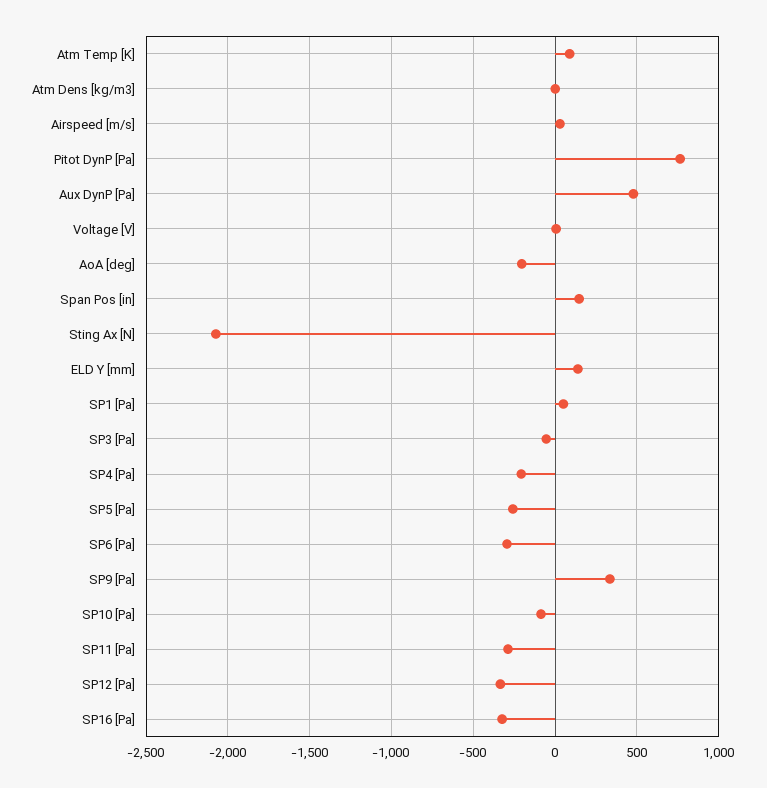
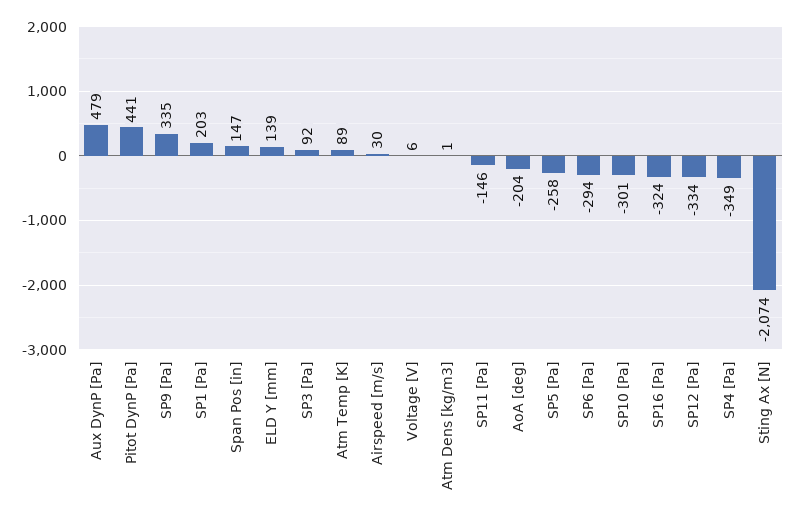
Pitot DynP [Pa]: 750 -> 441
SP1 [Pa]: 50 -> 203
SP3 [Pa]: -50 -> 92
SP4 [Pa]: -200 -> -349
SP10 [Pa]: -100 -> -301
SP11 [Pa]: -300 -> -146

